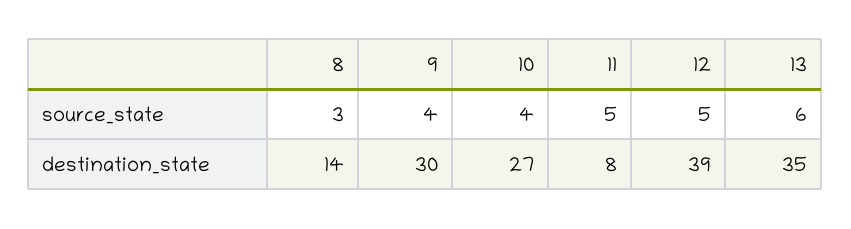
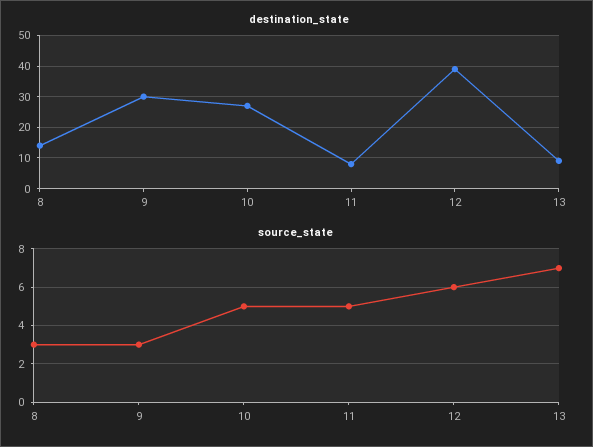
source_state, 9: 4 -> 3
source_state, 10: 4 -> 5
source_state, 12: 5 -> 6
source_state, 13: 6 -> 7
destination_state, 13: 35 -> 10

